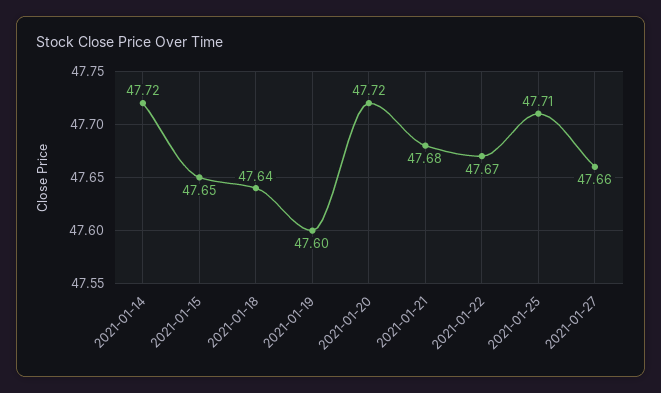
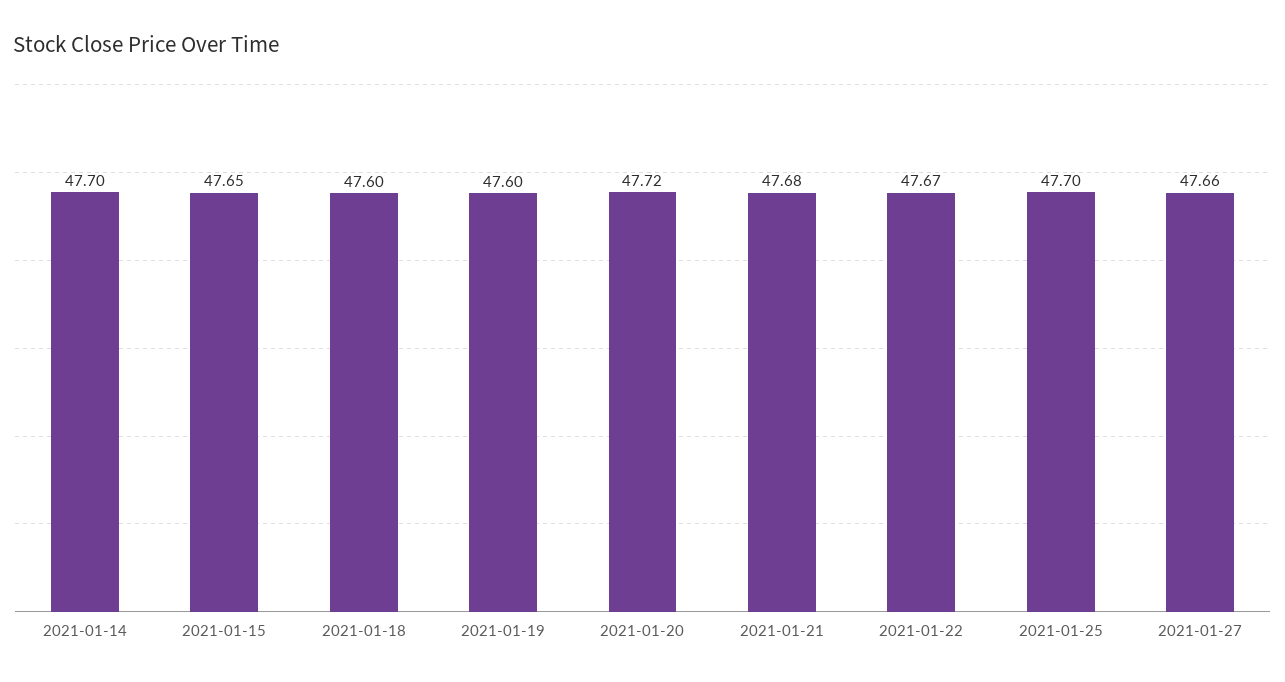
2021-01-14: 47.72 -> 47.7
2021-01-18: 47.64 -> 47.6
2021-01-25: 47.71 -> 47.7

